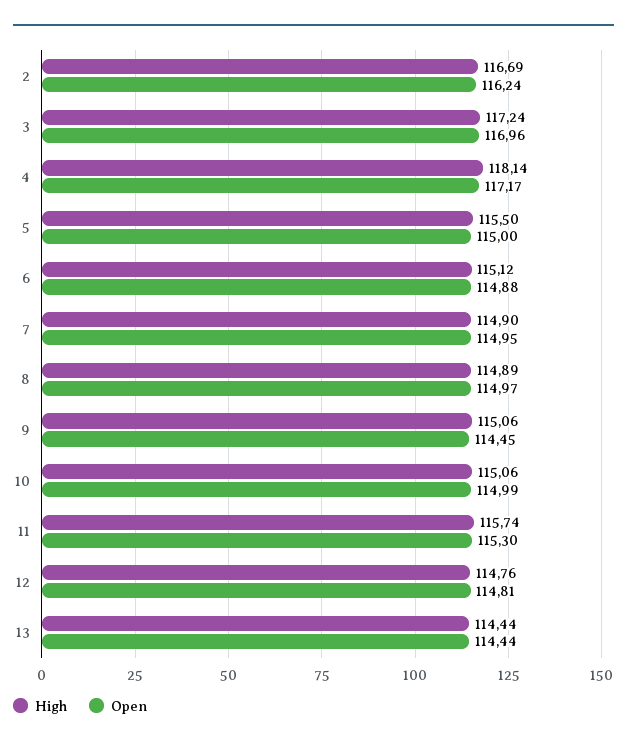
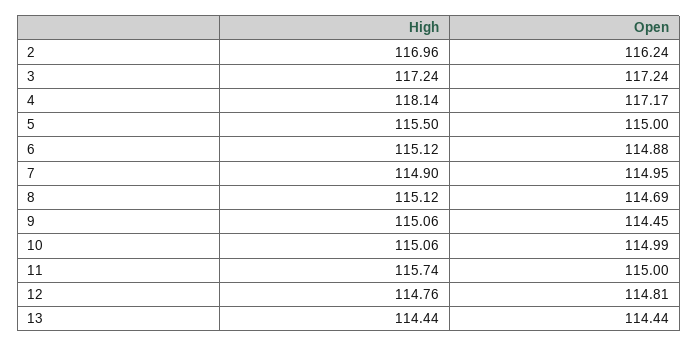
High, 2: 116.69 -> 116.96
Open, 3: 116.96 -> 117.24
High, 8: 114.89 -> 115.12
Open, 8: 114.97 -> 114.69
Open, 11: 115.3 -> 115

